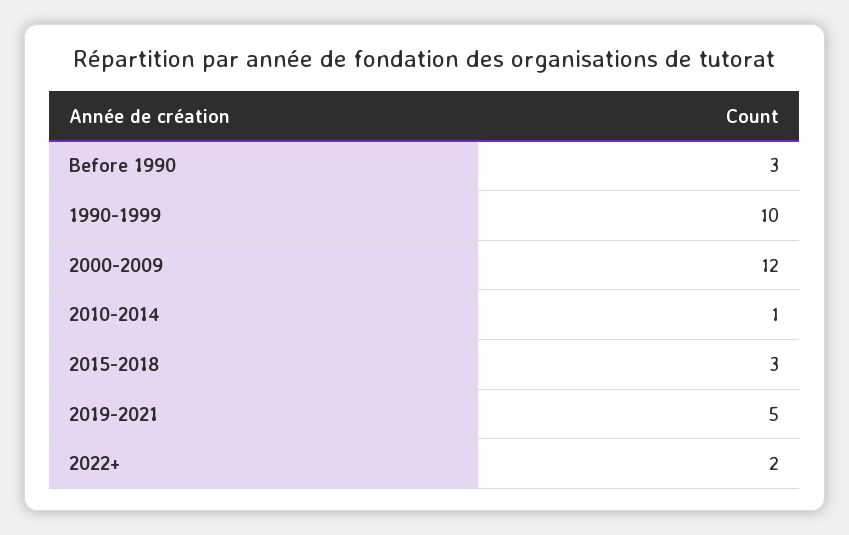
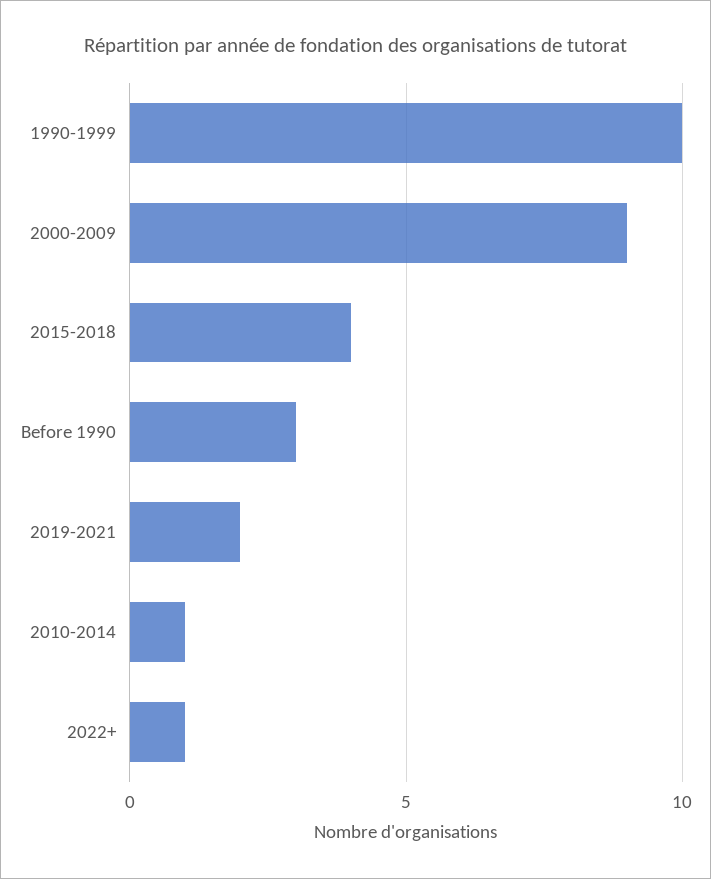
2000-2009: 12 -> 9
2015-2018: 3 -> 4
2019-2021: 5 -> 2
2022+: 2 -> 1

